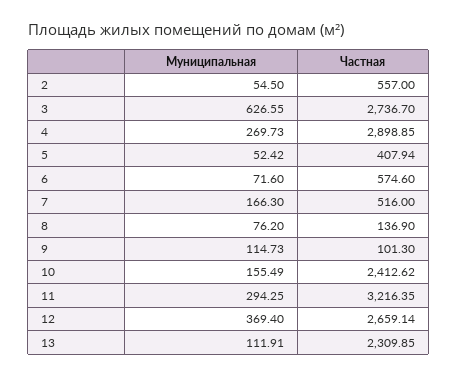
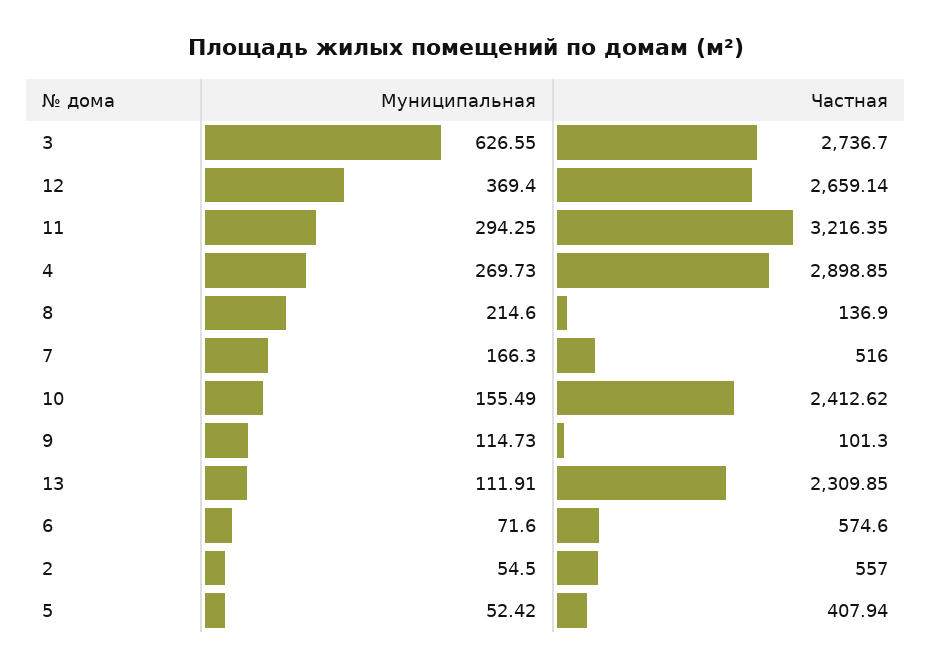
Муниципальная, 8: 76.2 -> 214.6

